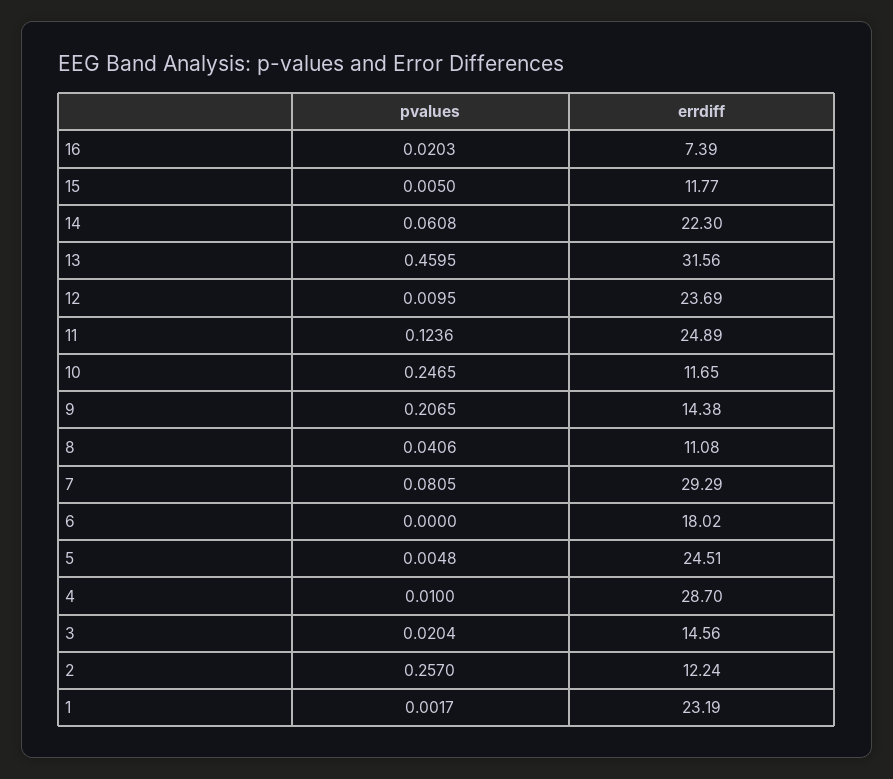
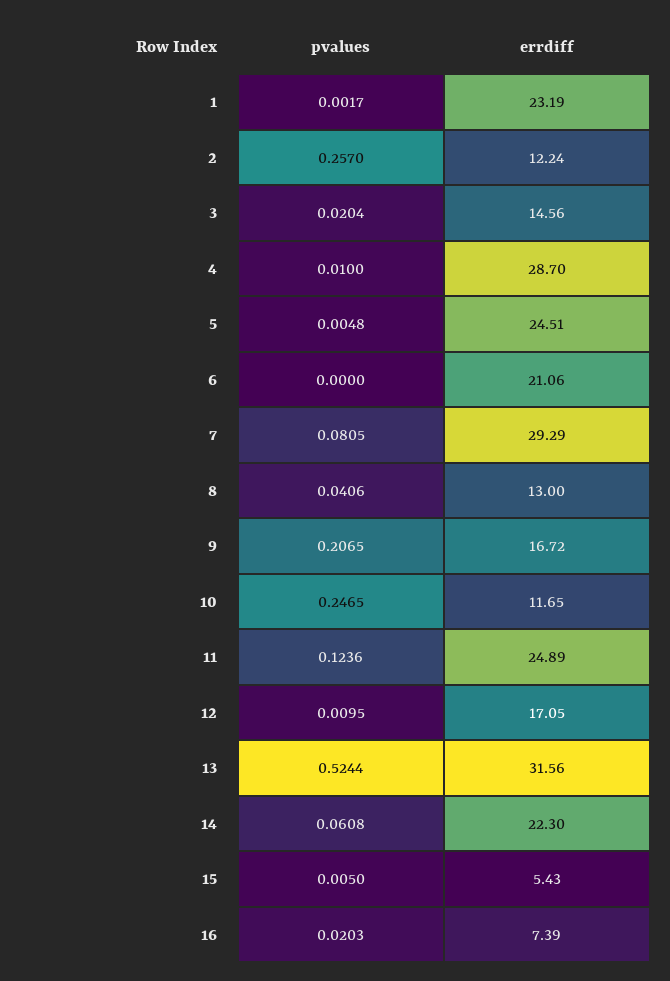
errdiff, 15: 11.77 -> 5.43
pvalues, 13: 0.4595 -> 0.5244
errdiff, 12: 23.69 -> 17.05
errdiff, 9: 14.38 -> 16.72
errdiff, 8: 11.08 -> 13
errdiff, 6: 18.02 -> 21.06

